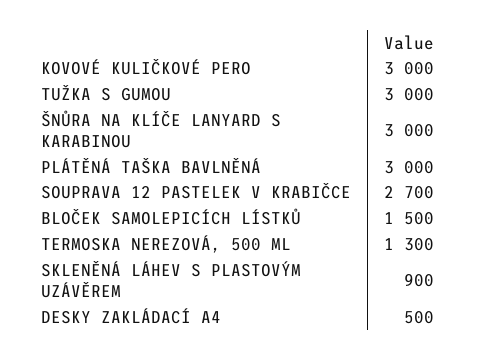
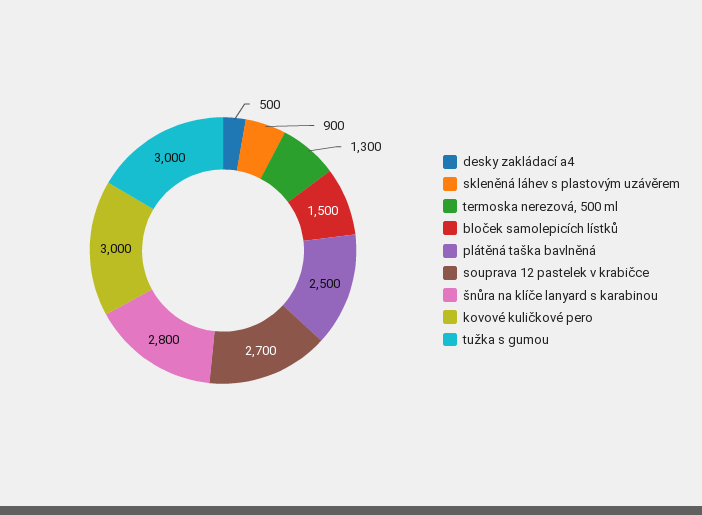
ŠNŮRA NA KLÍČE LANYARD S KARABINOU: 3000 -> 2800
PLÁTĚNÁ TAŠKA BAVLNĚNÁ: 3000 -> 2500

